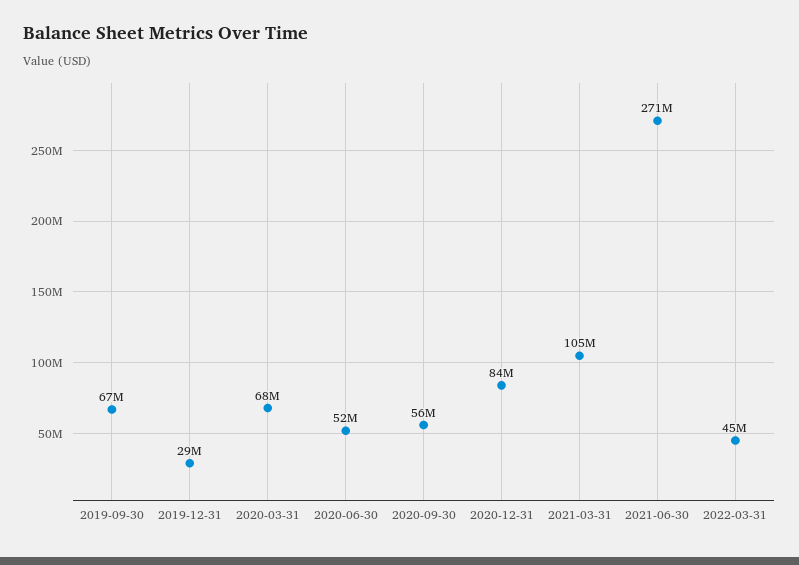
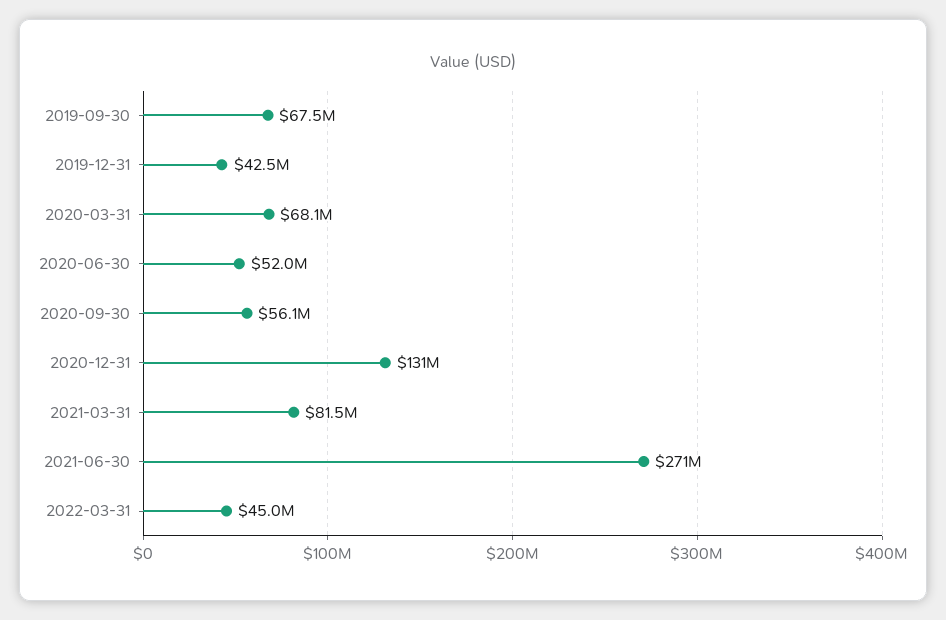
2019-12-31: 29000000 -> 42500000
2020-12-31: 84000000 -> 131000000
2021-03-31: 105000000 -> 81500000

